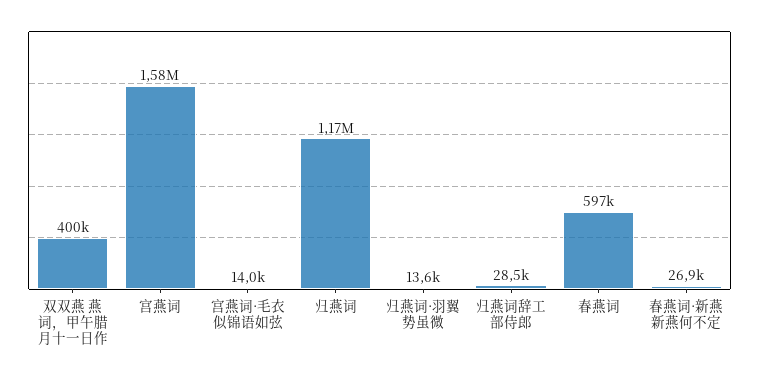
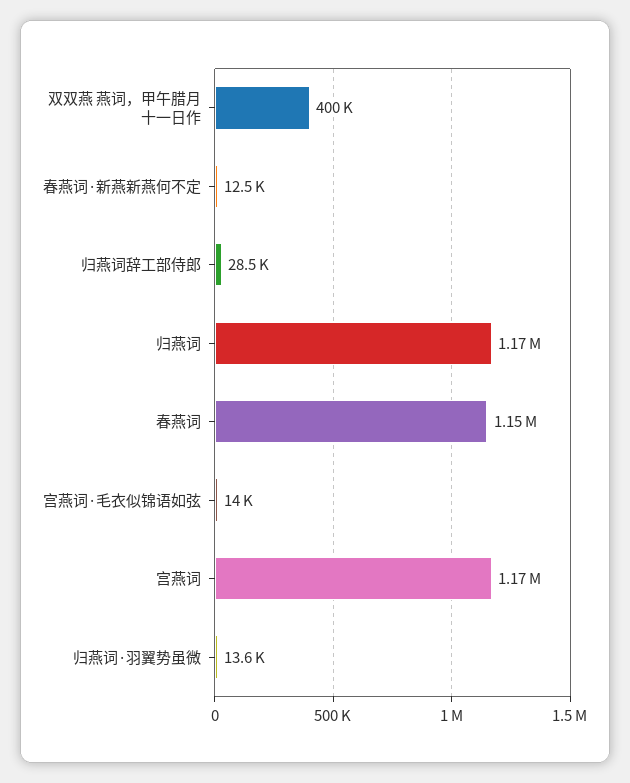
宫燕词: 1580000 -> 1170000
春燕词: 597000 -> 1150000
春燕词·新燕新燕何不定: 26900 -> 12500

